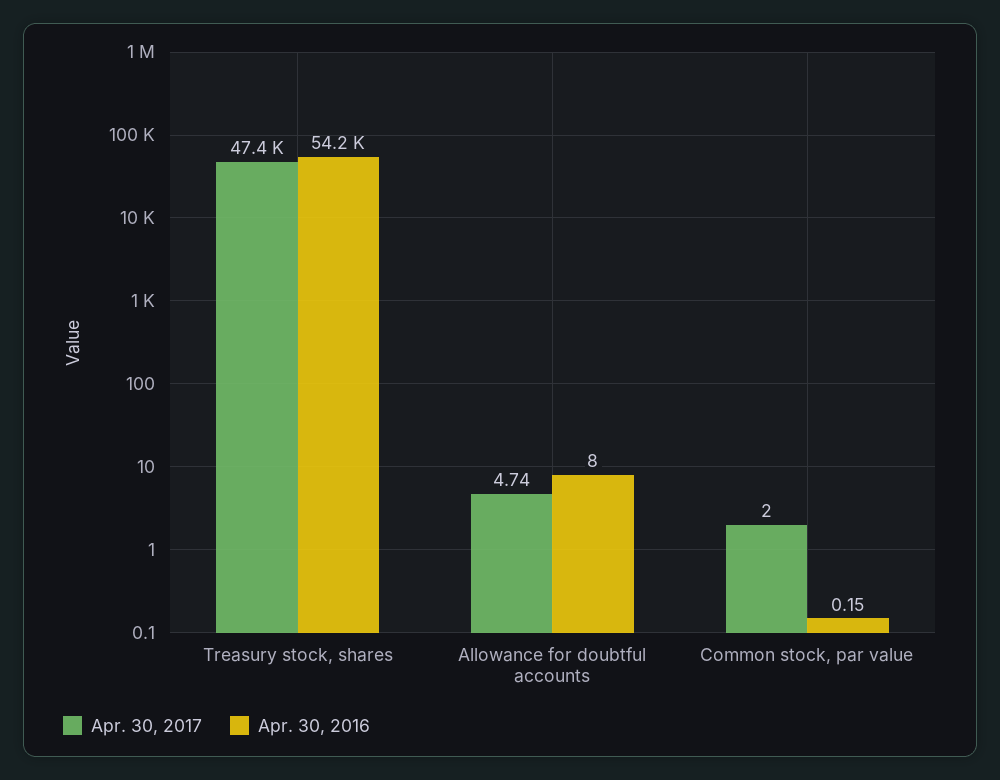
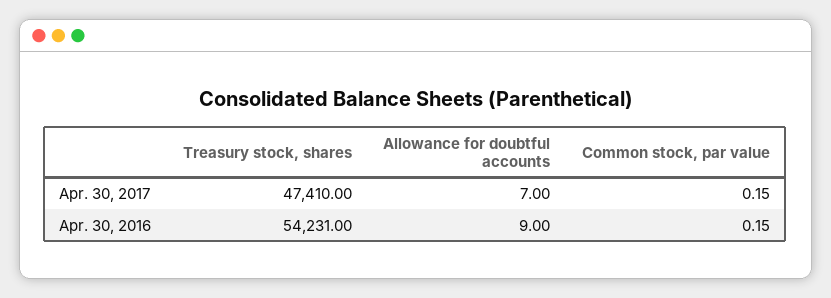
Apr. 30, 2017, Allowance for doubtful accounts: 4.74 -> 7
Apr. 30, 2016, Allowance for doubtful accounts: 8 -> 9
Apr. 30, 2017, Common stock, par value: 2 -> 0.15

